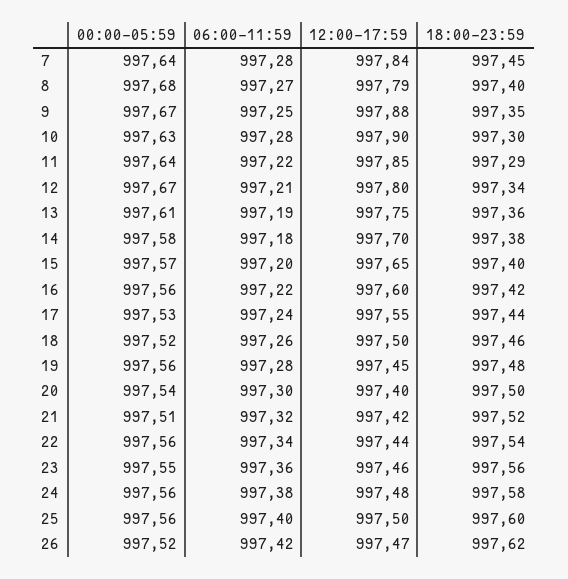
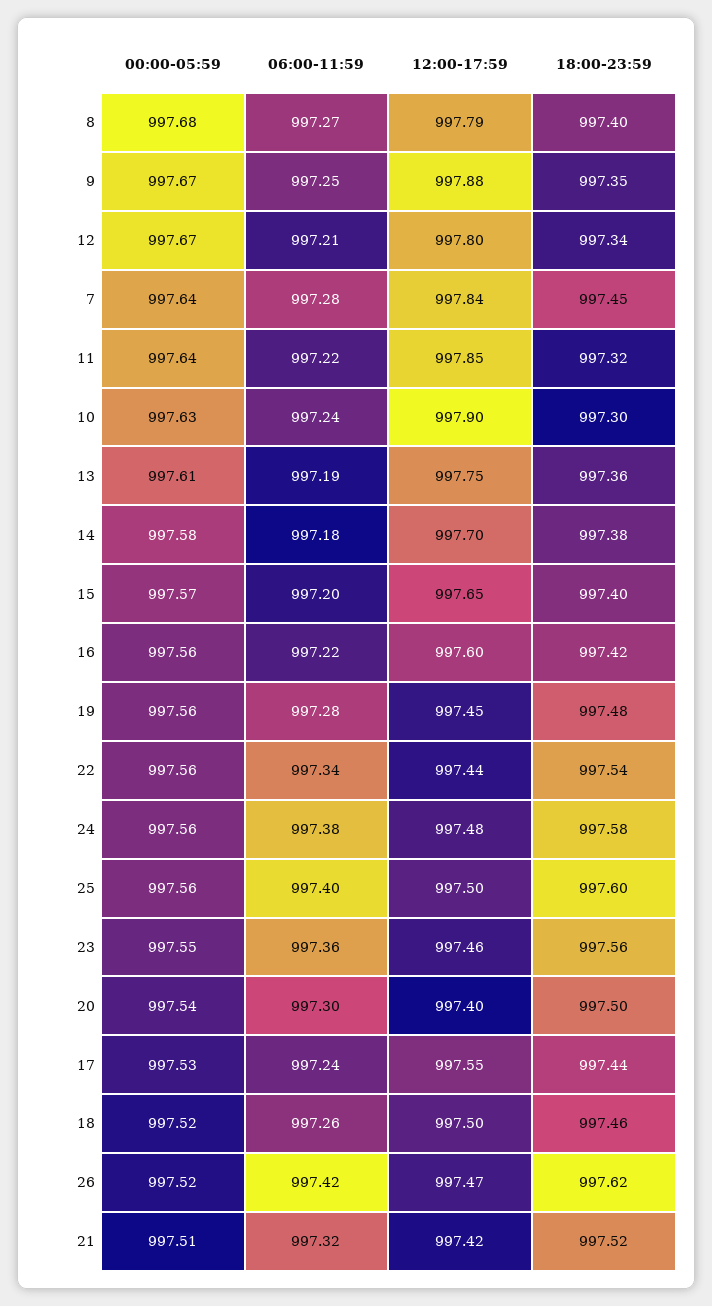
06:00-11:59, 10: 997.28 -> 997.24
18:00-23:59, 11: 997.29 -> 997.32

